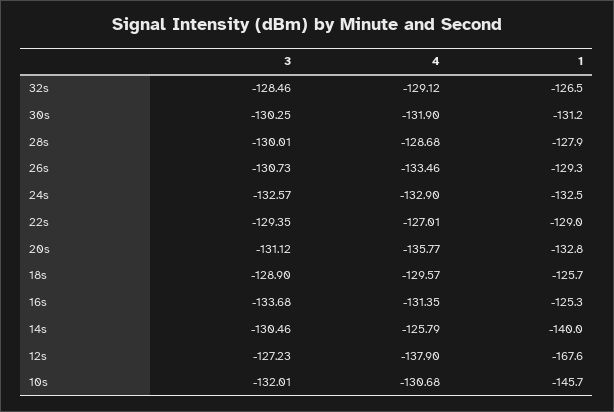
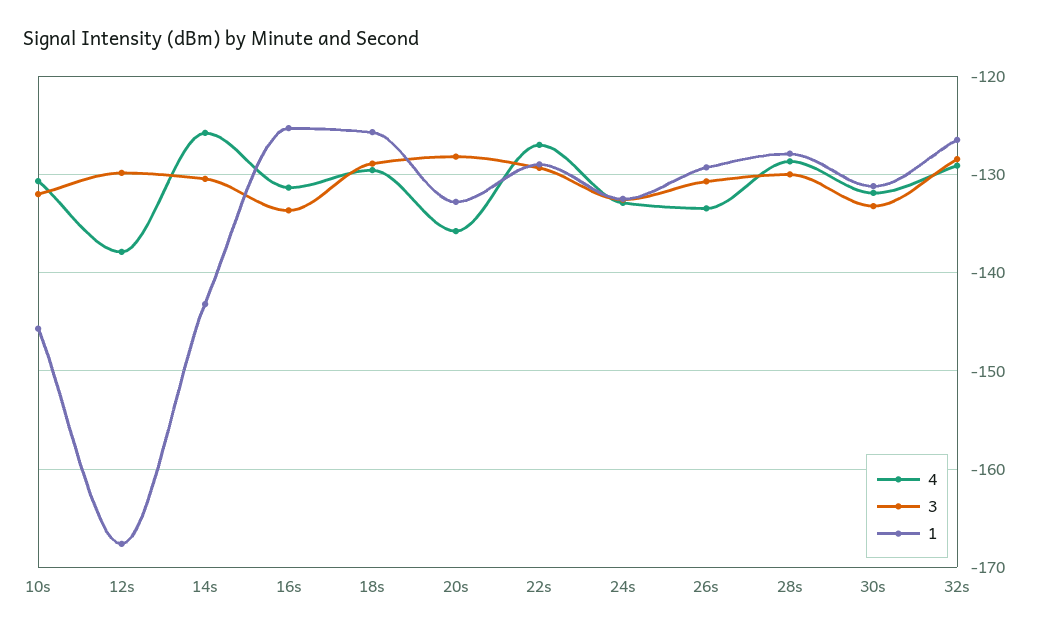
3, 30s: -130.25 -> -133
3, 20s: -131.12 -> -128
1, 14s: -140 -> -143
3, 12s: -127.23 -> -130

